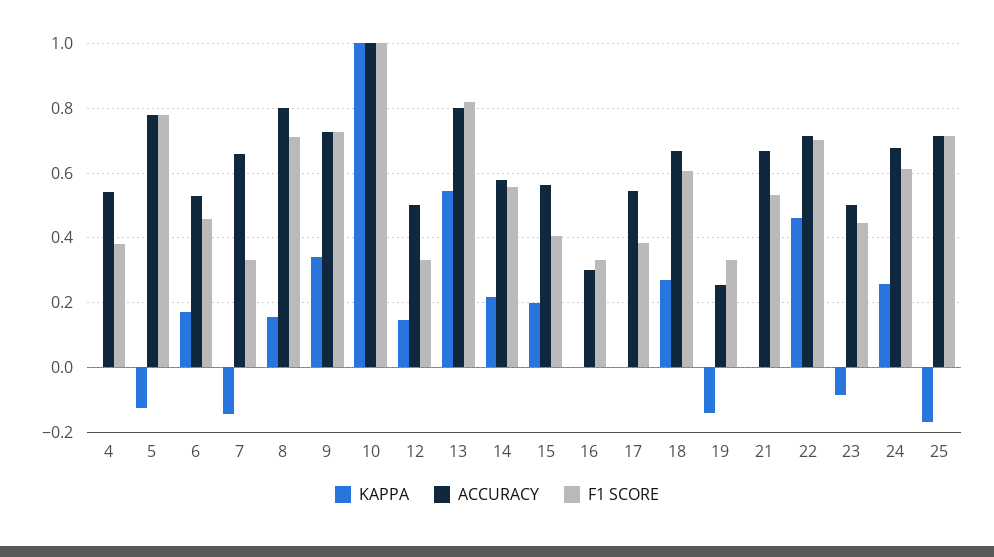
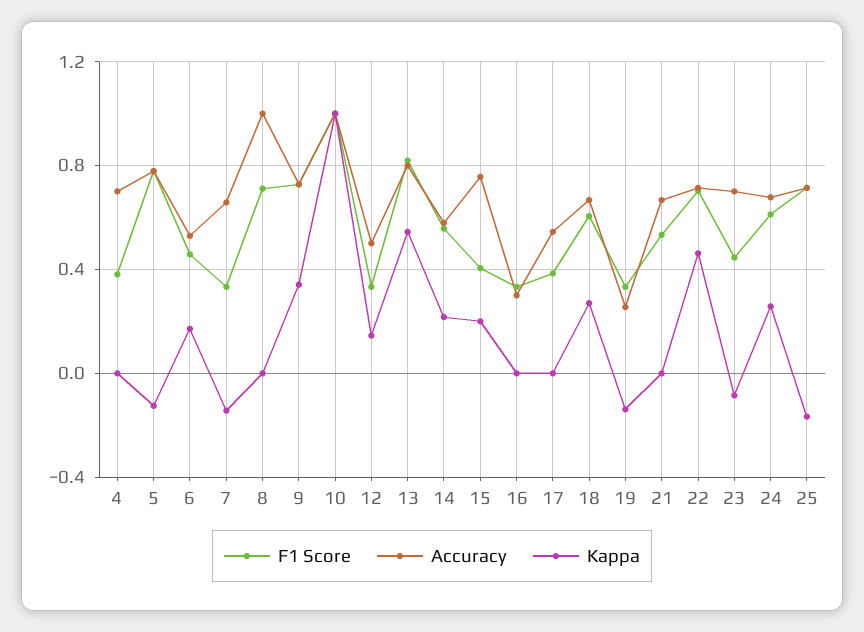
ACCURACY, 4: 0.54 -> 0.7
KAPPA, 8: 0.16 -> 0
ACCURACY, 8: 0.8 -> 1
ACCURACY, 15: 0.56 -> 0.75
ACCURACY, 23: 0.5 -> 0.7

